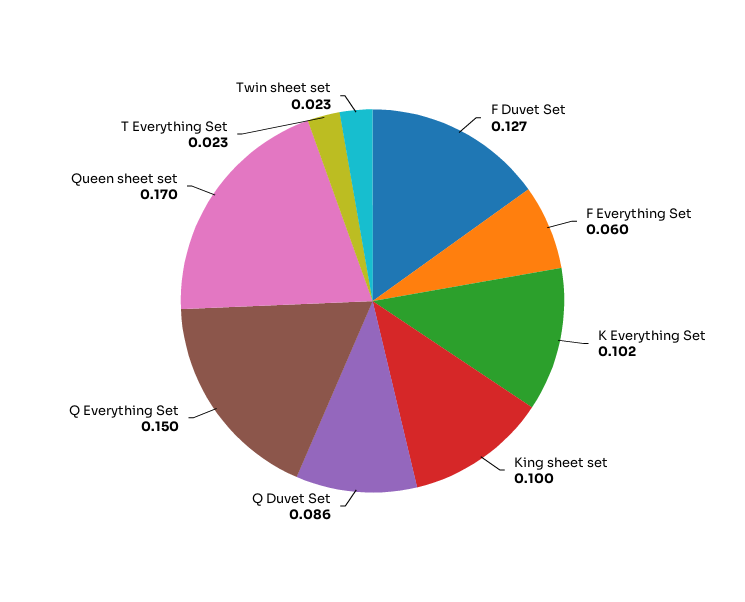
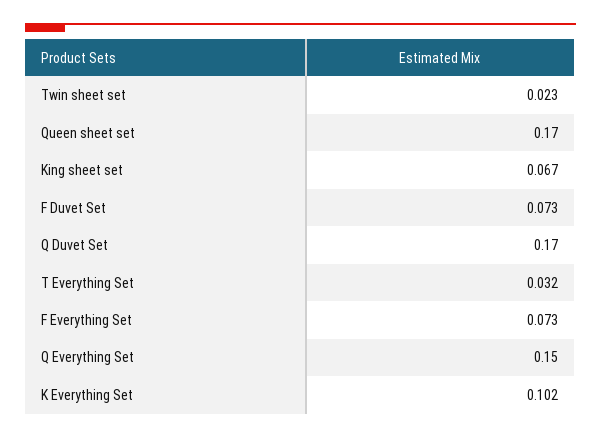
F Duvet Set: 0.127 -> 0.073
F Everything Set: 0.06 -> 0.073
King sheet set: 0.1 -> 0.067
Q Duvet Set: 0.086 -> 0.17
T Everything Set: 0.023 -> 0.032

